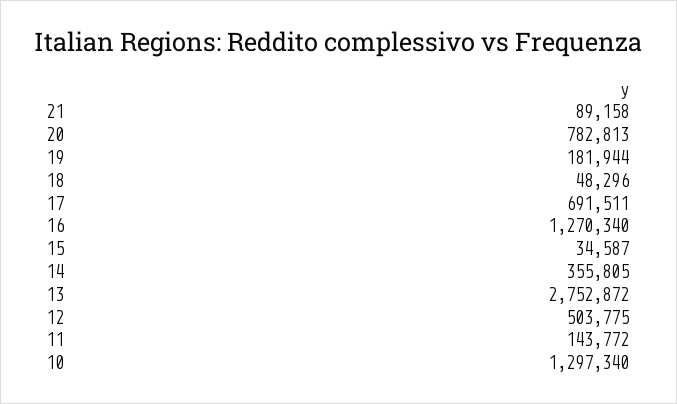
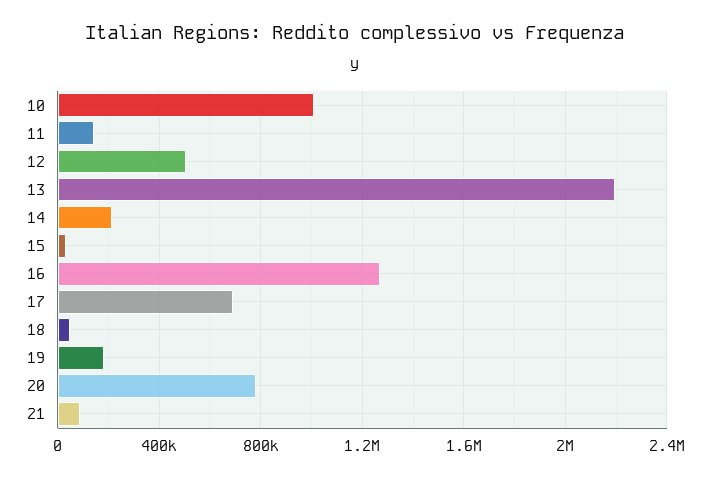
14: 355805 -> 200000
13: 2752872 -> 2200000
10: 1297340 -> 1000000

